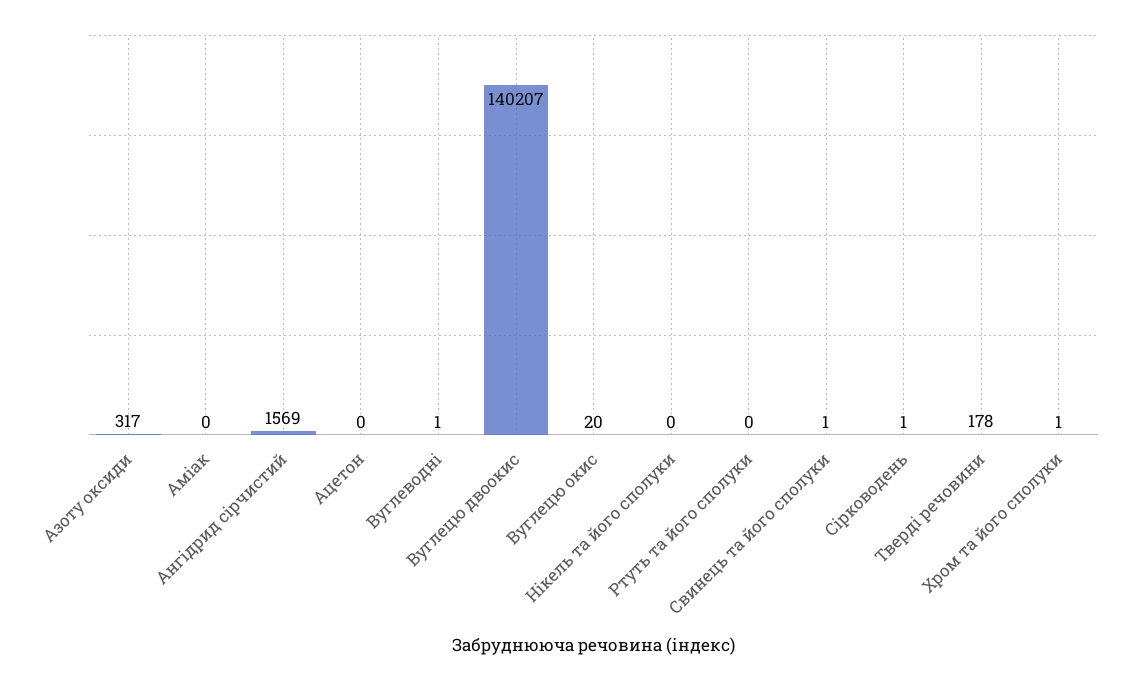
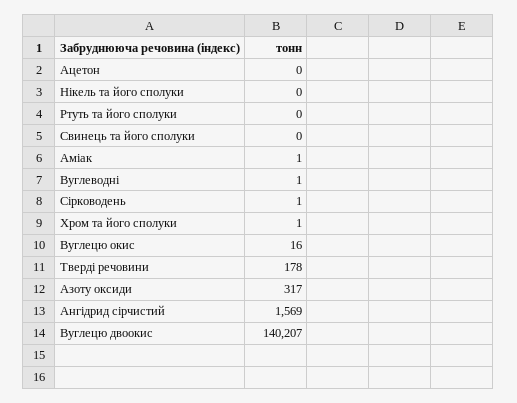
Аміак: 0 -> 1
Вуглецю окис: 20 -> 16
Свинець та його сполуки: 1 -> 0

